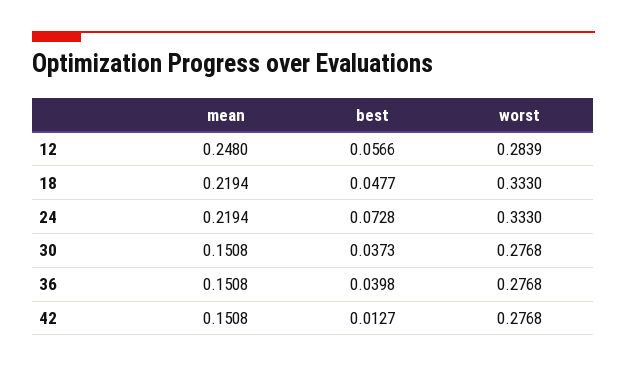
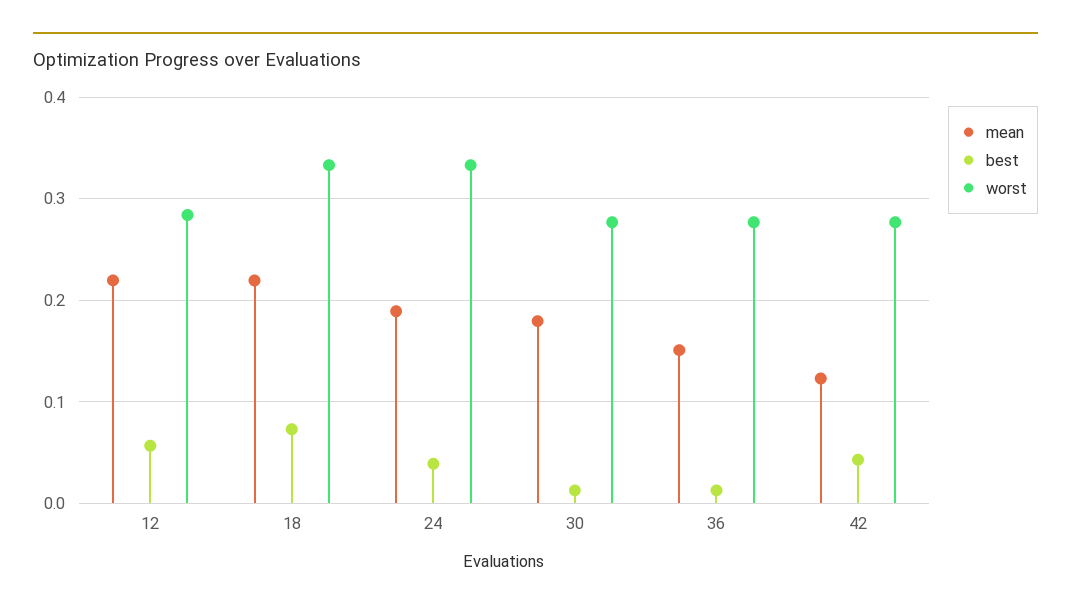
mean, 12: 0.248 -> 0.22
best, 18: 0.0477 -> 0.07
mean, 24: 0.2194 -> 0.19
best, 24: 0.0728 -> 0.04
mean, 30: 0.1508 -> 0.18
best, 30: 0.0373 -> 0.01
best, 36: 0.0398 -> 0.01
mean, 42: 0.1508 -> 0.12
best, 42: 0.0127 -> 0.04

